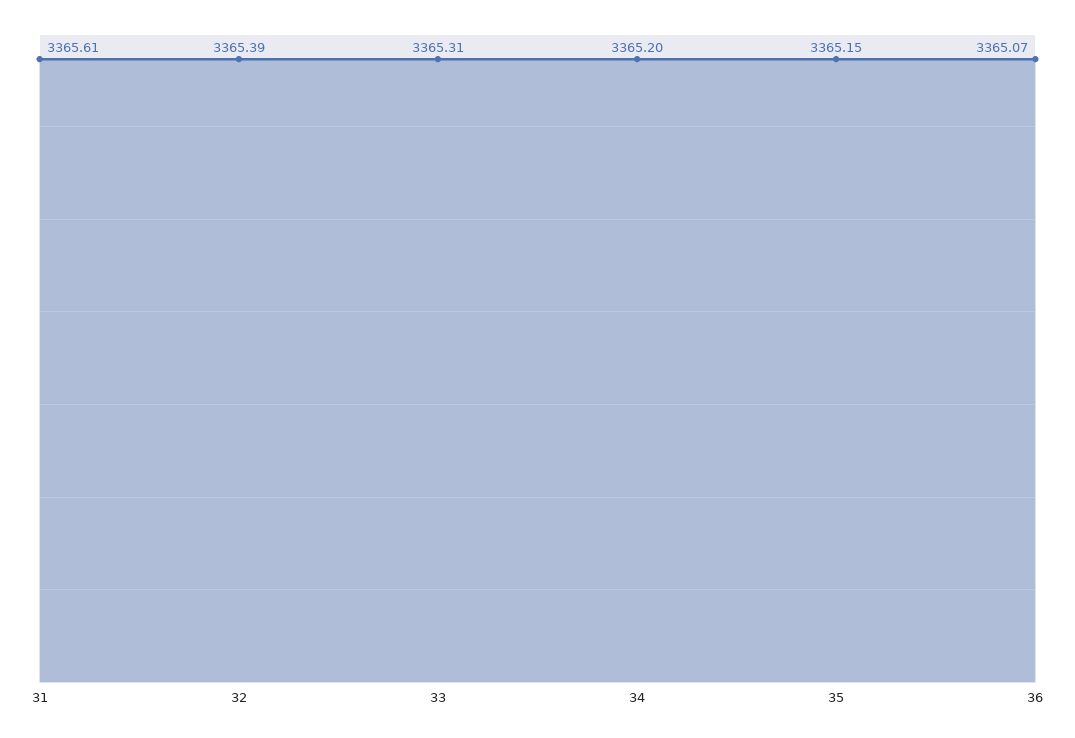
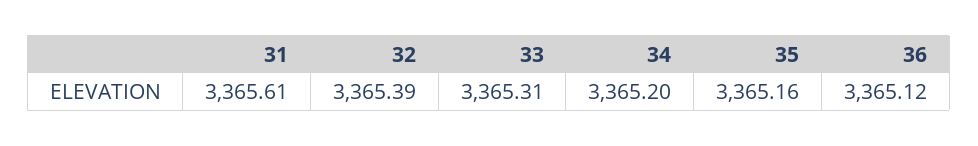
35: 3365.15 -> 3365.16
36: 3365.07 -> 3365.12

